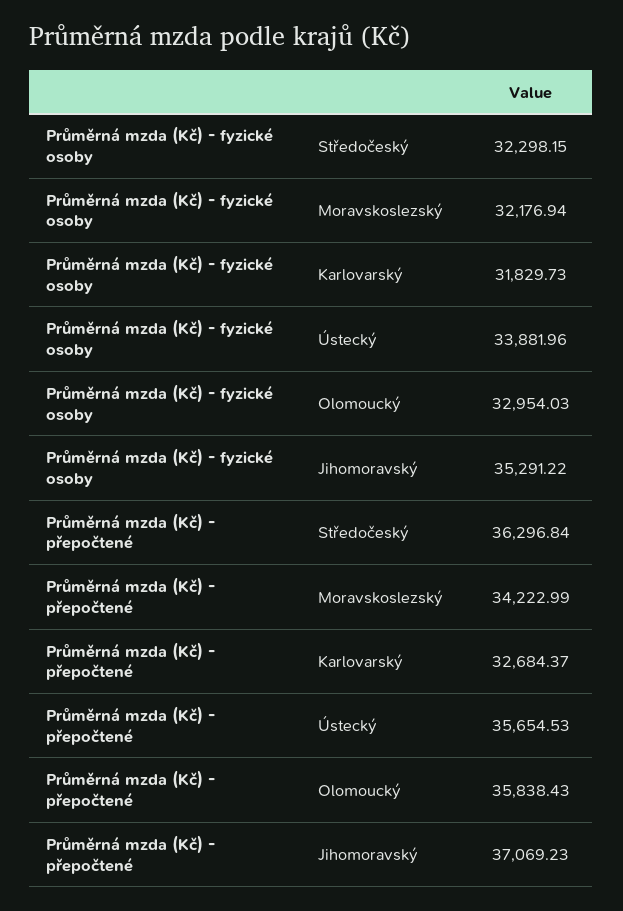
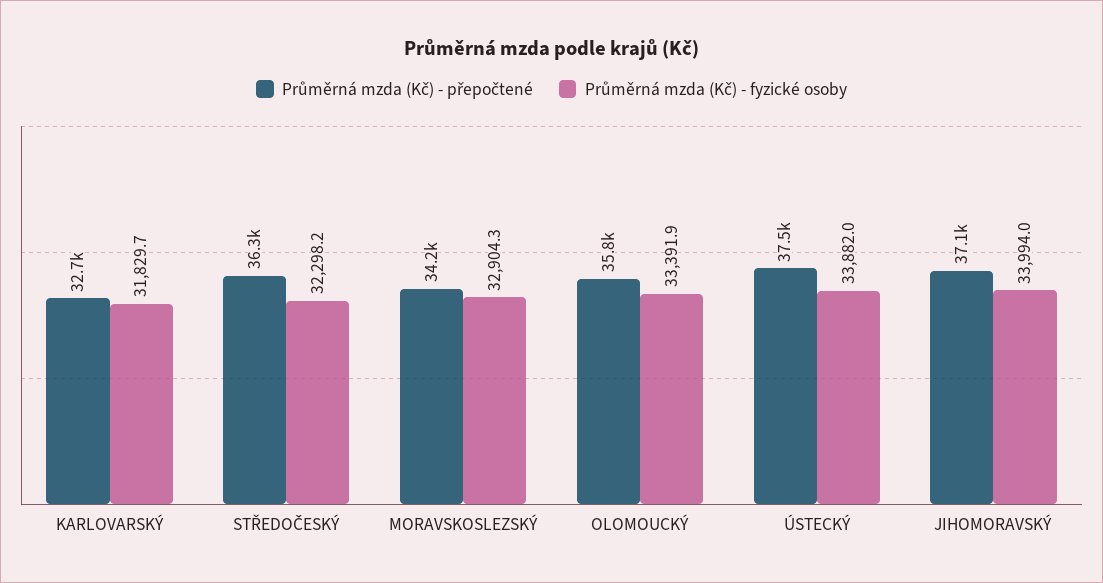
Průměrná mzda (Kč) - fyzické osoby, Moravskoslezský: 32176.94 -> 32904.3
Průměrná mzda (Kč) - fyzické osoby, Olomoucký: 32954.03 -> 33391.9
Průměrná mzda (Kč) - fyzické osoby, Jihomoravský: 35291.22 -> 33994
Průměrná mzda (Kč) - přepočtené, Ústecký: 35654.53 -> 37500

